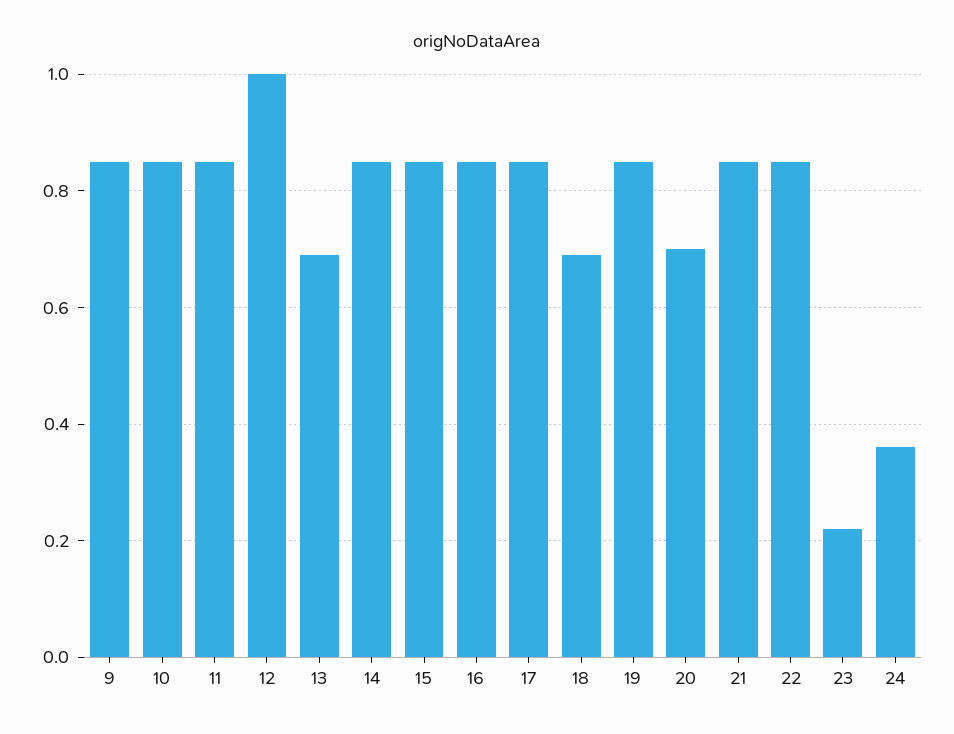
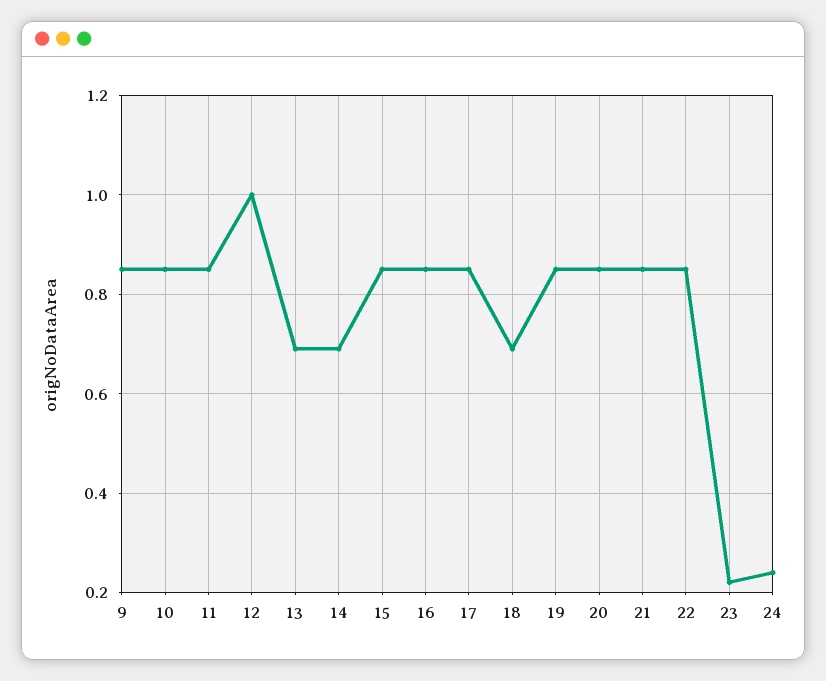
14: 0.85 -> 0.7
20: 0.7 -> 0.85
24: 0.35 -> 0.25

